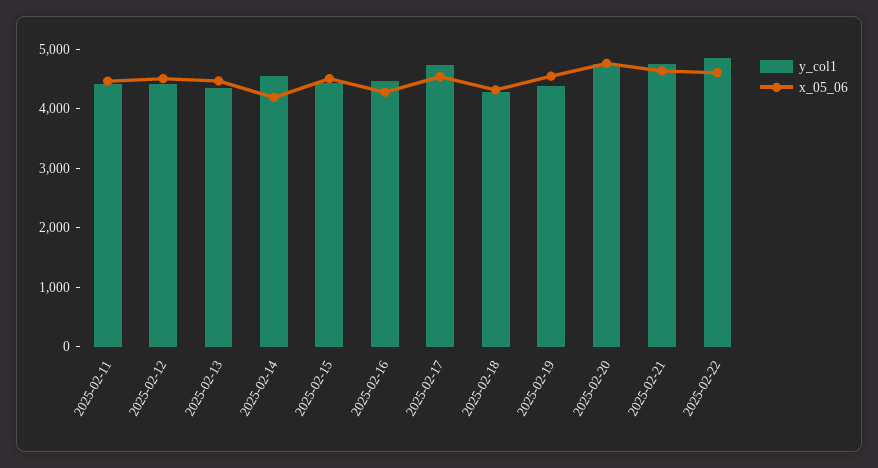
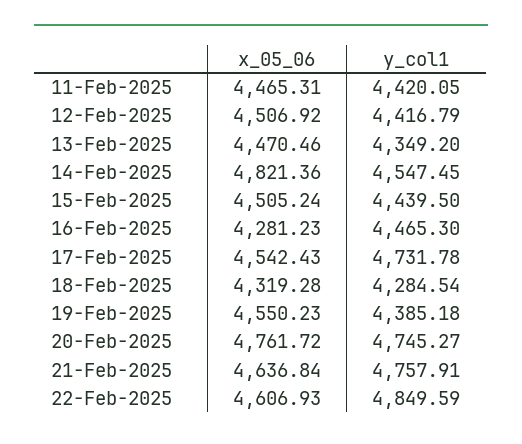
x_05_06, 2025-02-14: 4200 -> 4821.36

